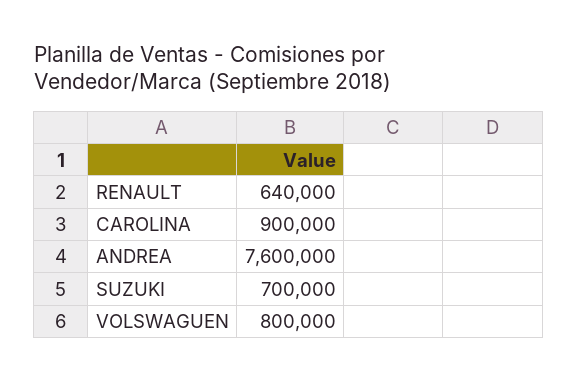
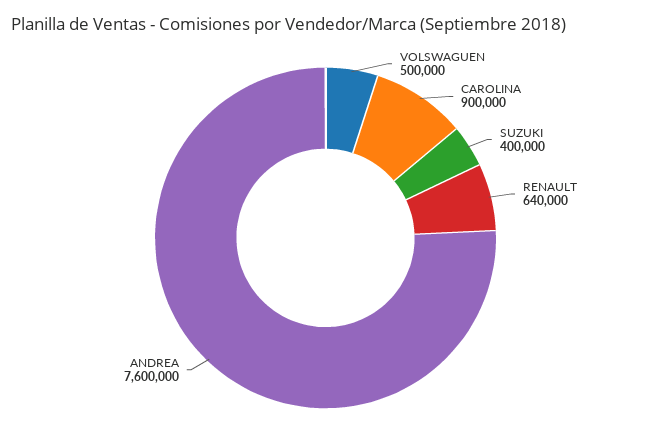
SUZUKI: 700000 -> 400000
VOLSWAGUEN: 800000 -> 500000

